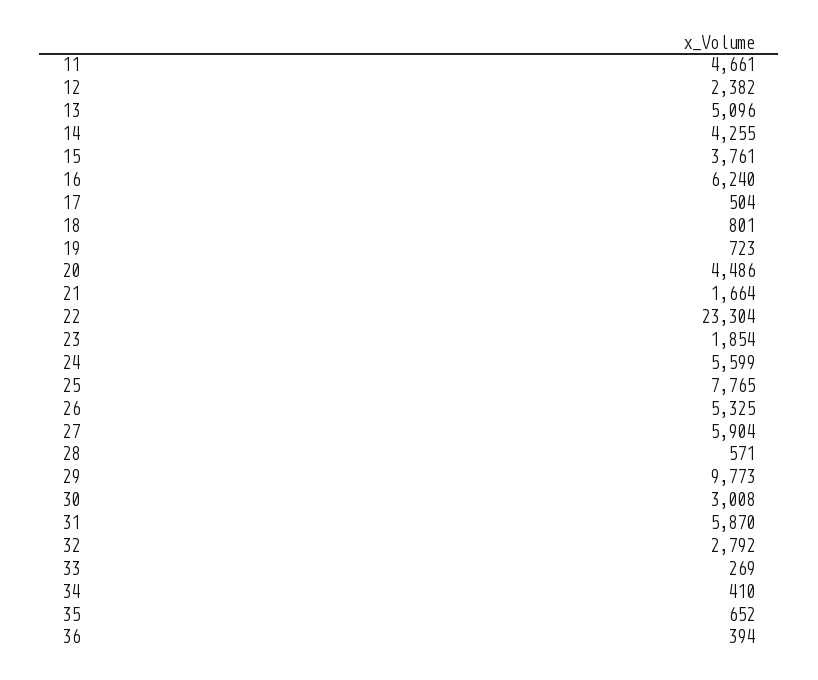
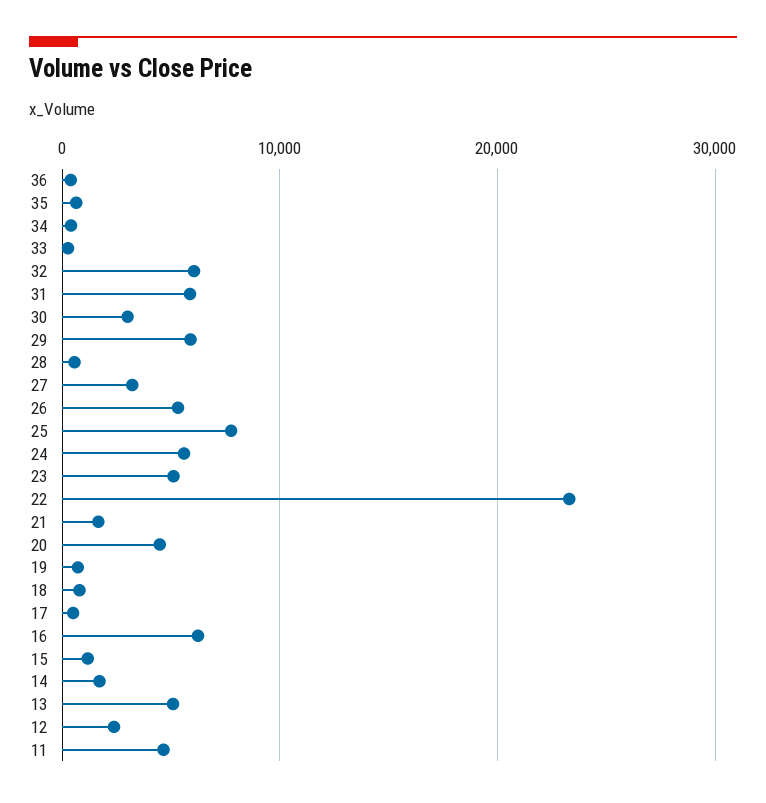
14: 4255 -> 2000
15: 3761 -> 1000
23: 1854 -> 5000
27: 5904 -> 3000
29: 9773 -> 6000
32: 2792 -> 6000

